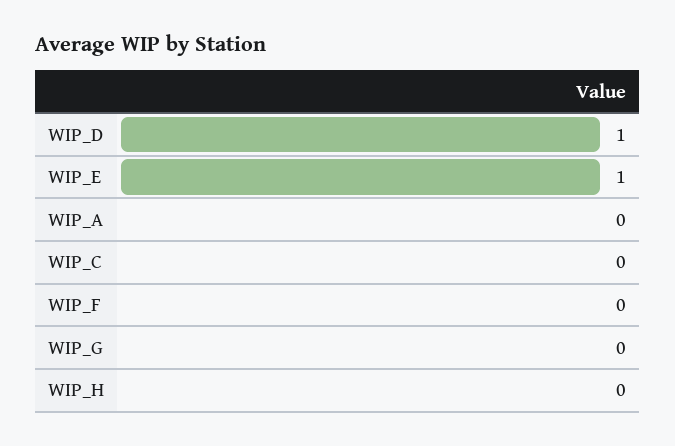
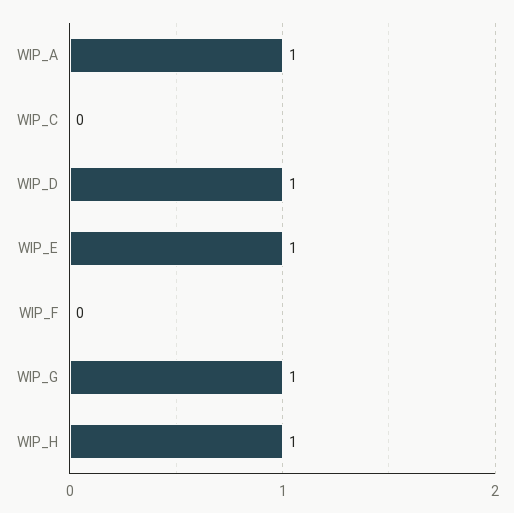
WIP_A: 0 -> 1
WIP_G: 0 -> 1
WIP_H: 0 -> 1

